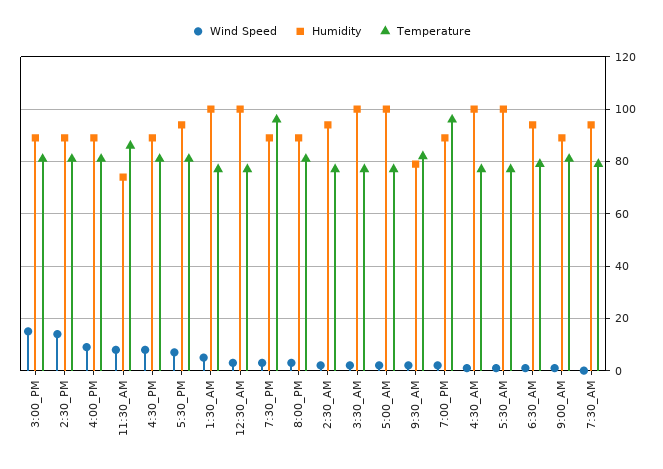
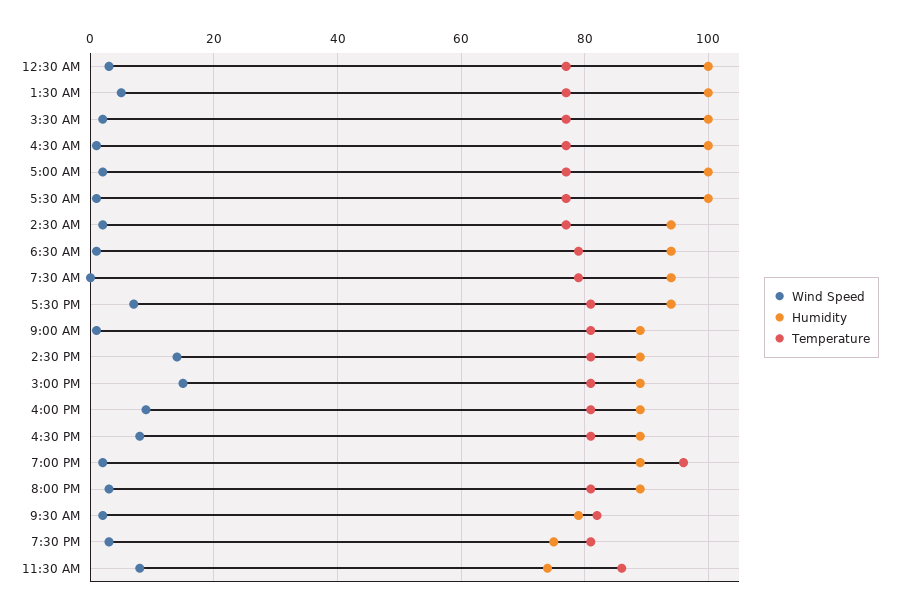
Humidity, 7:30_PM: 90 -> 75
Temperature, 7:30_PM: 95 -> 80

